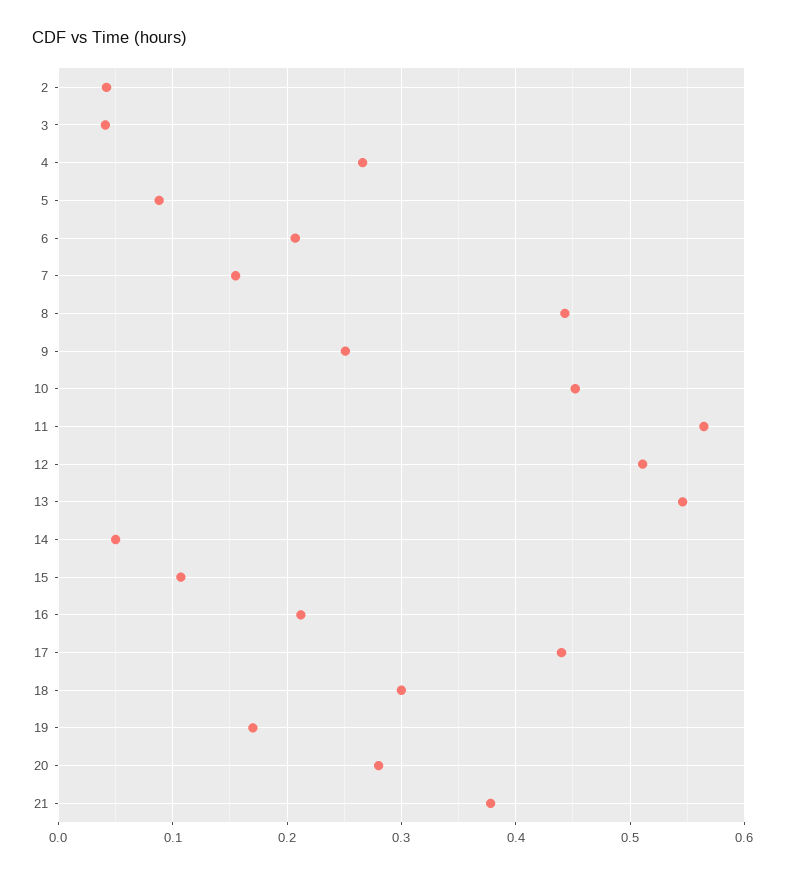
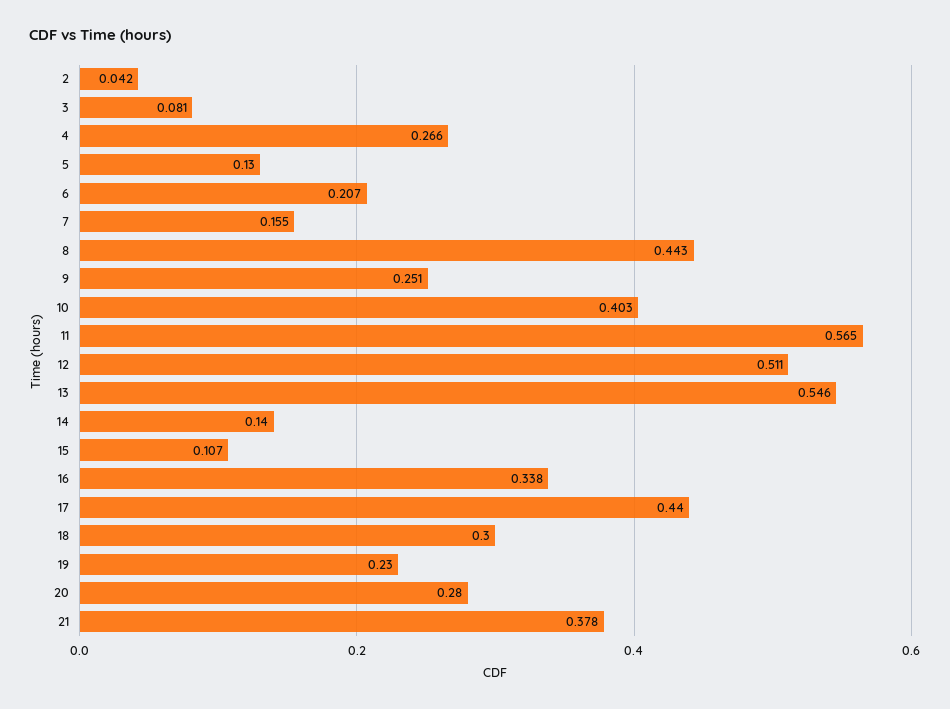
3: 0.04 -> 0.081
5: 0.09 -> 0.13
10: 0.45 -> 0.403
14: 0.05 -> 0.14
16: 0.21 -> 0.338
19: 0.17 -> 0.23

